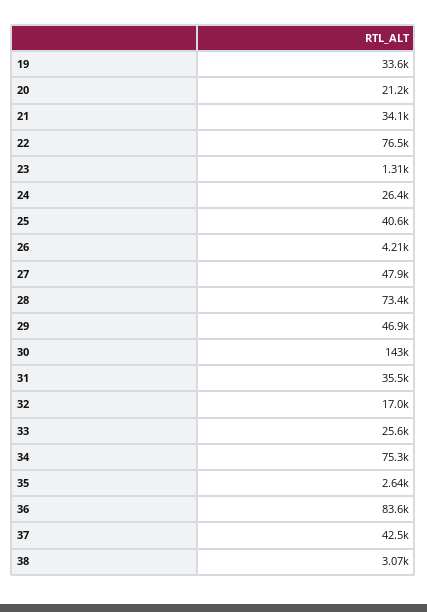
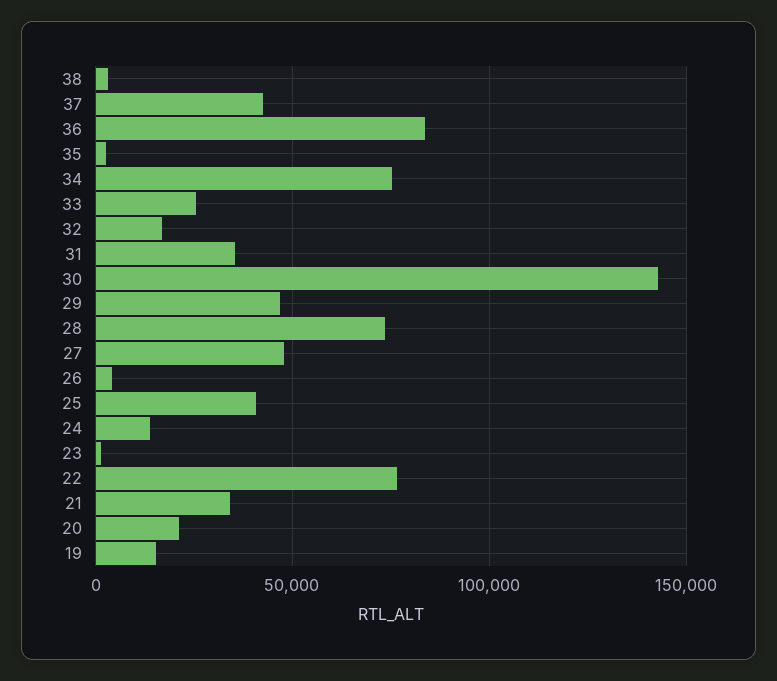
19: 33600 -> 15000
24: 26400 -> 15000

